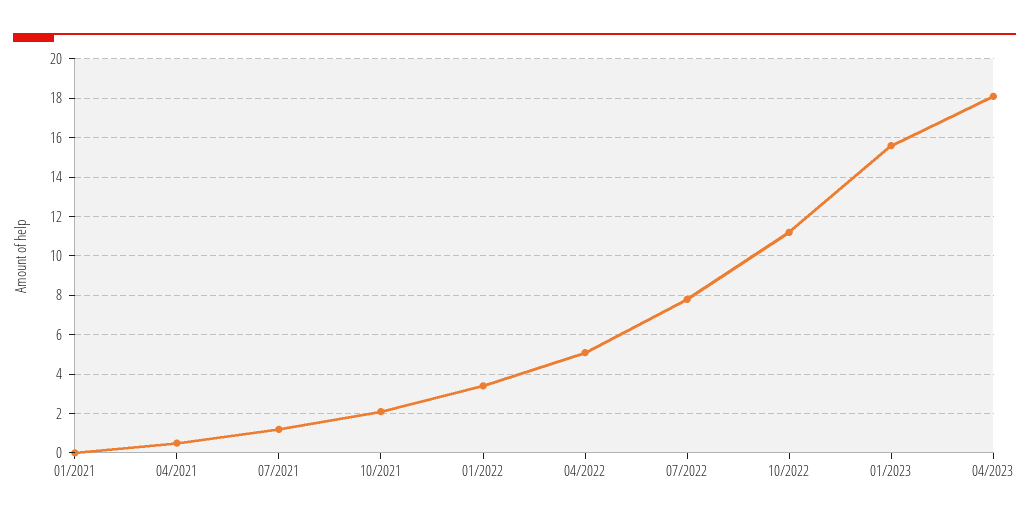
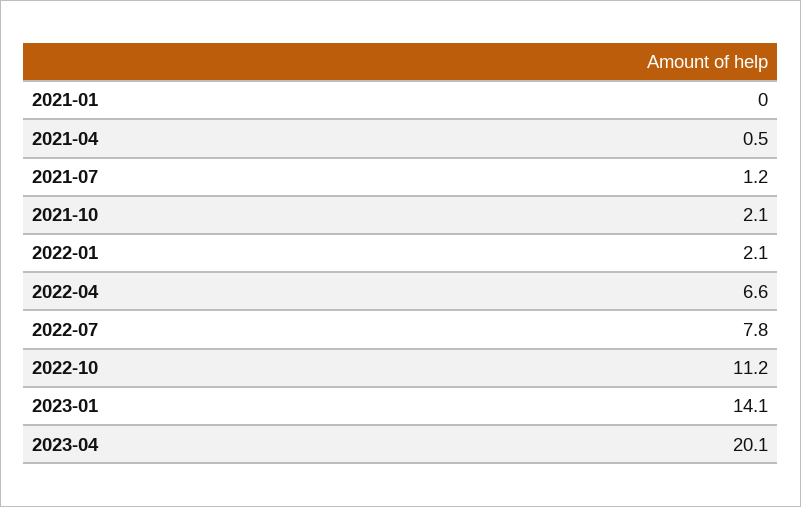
01/2022: 3.5 -> 2.1
04/2022: 5 -> 6.6
01/2023: 15.5 -> 14.1
04/2023: 18 -> 20.1

